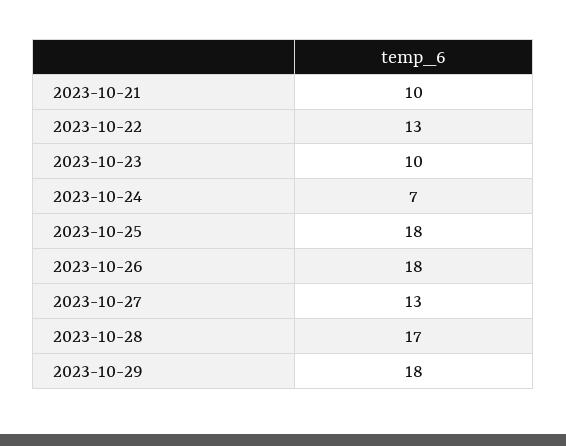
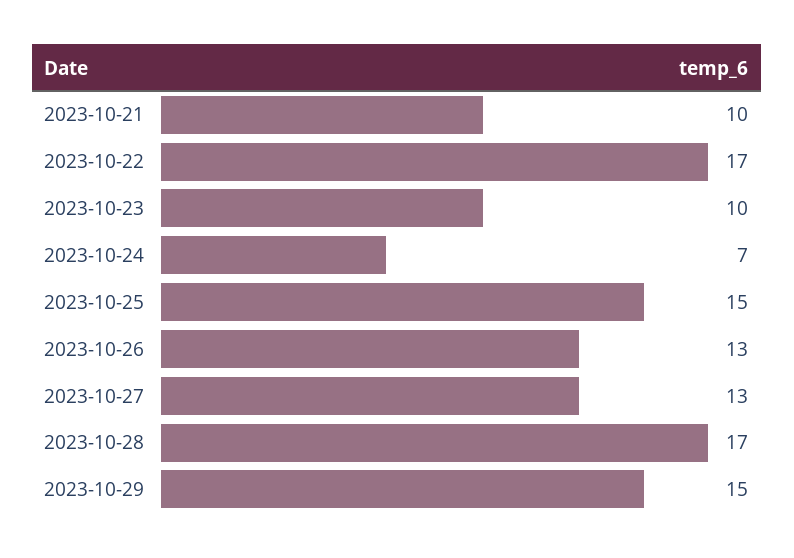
2023-10-22: 13 -> 17
2023-10-25: 18 -> 15
2023-10-26: 18 -> 13
2023-10-29: 18 -> 15

